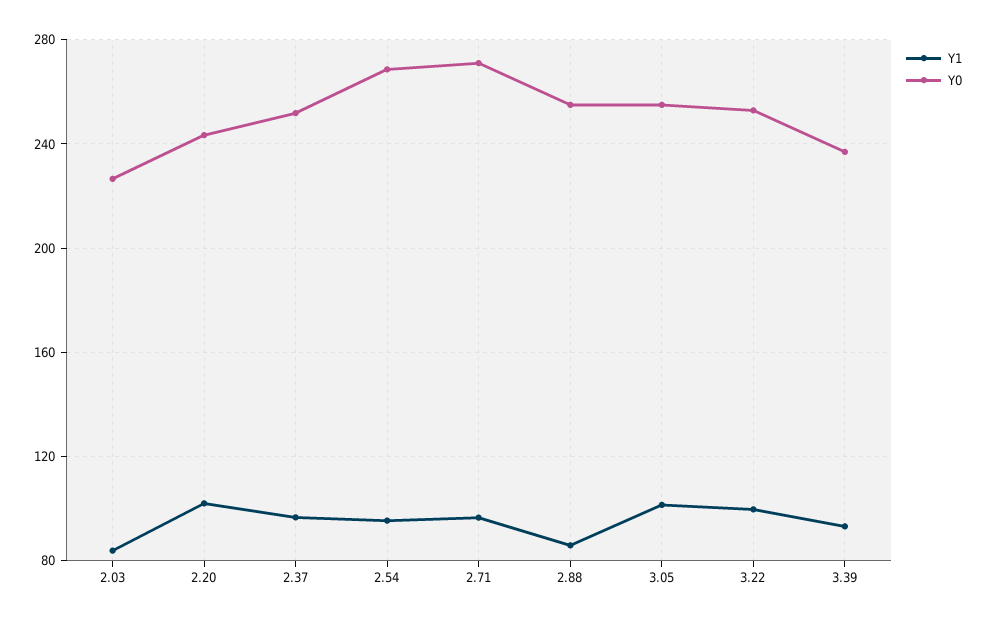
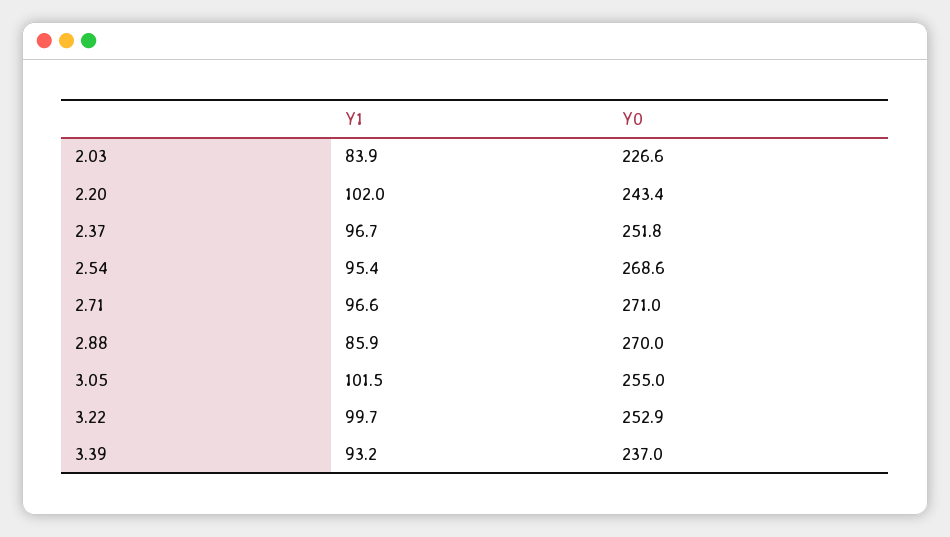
Y0, 2.88: 255 -> 270

